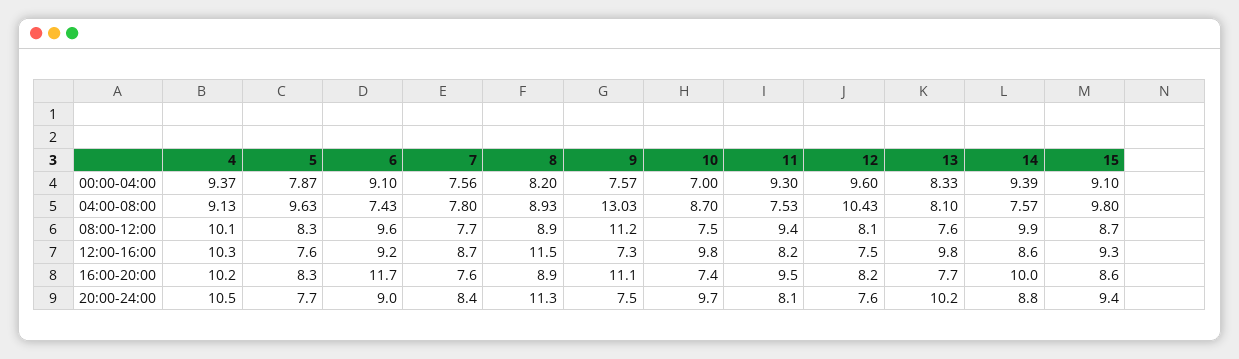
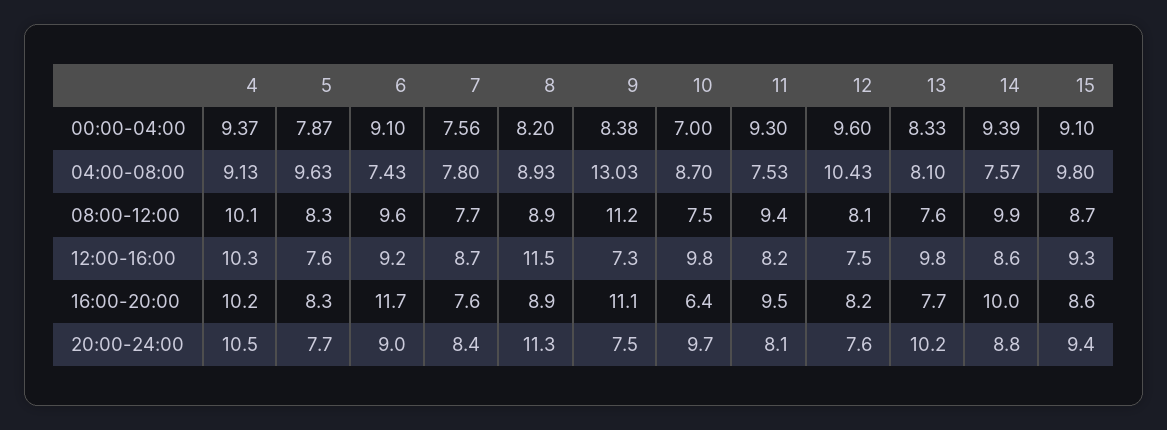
9, 00:00-04:00: 7.57 -> 8.38
10, 16:00-20:00: 7.4 -> 6.4

